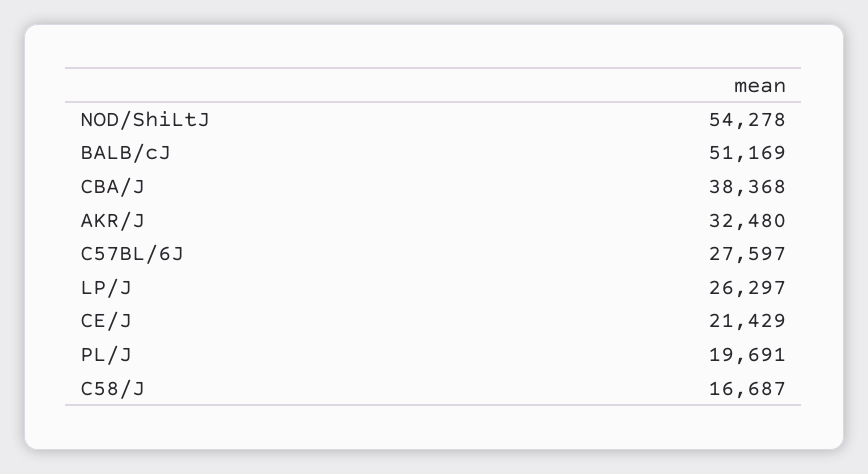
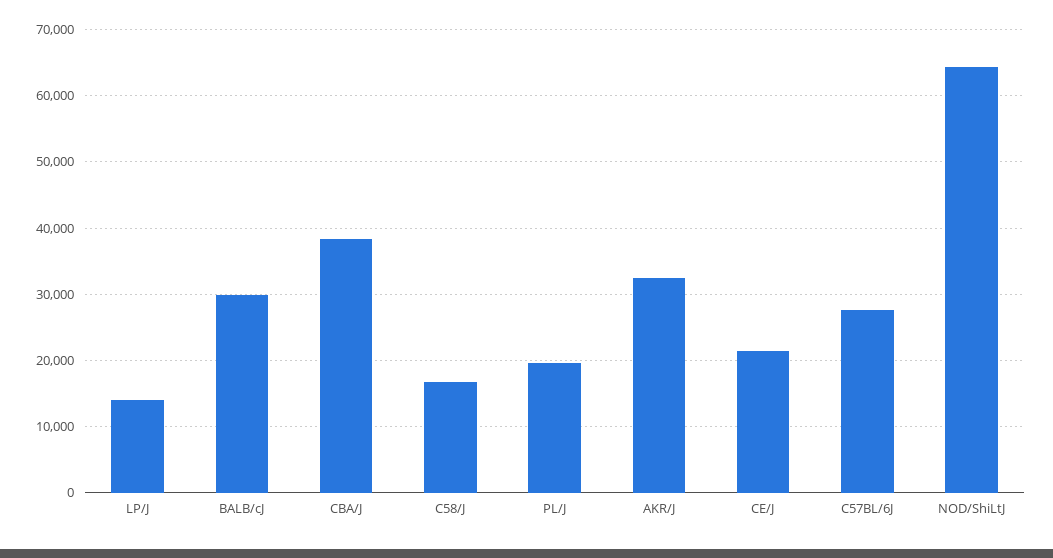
NOD/ShiLtJ: 54278 -> 64000
BALB/cJ: 51169 -> 30000
LP/J: 26297 -> 14000

